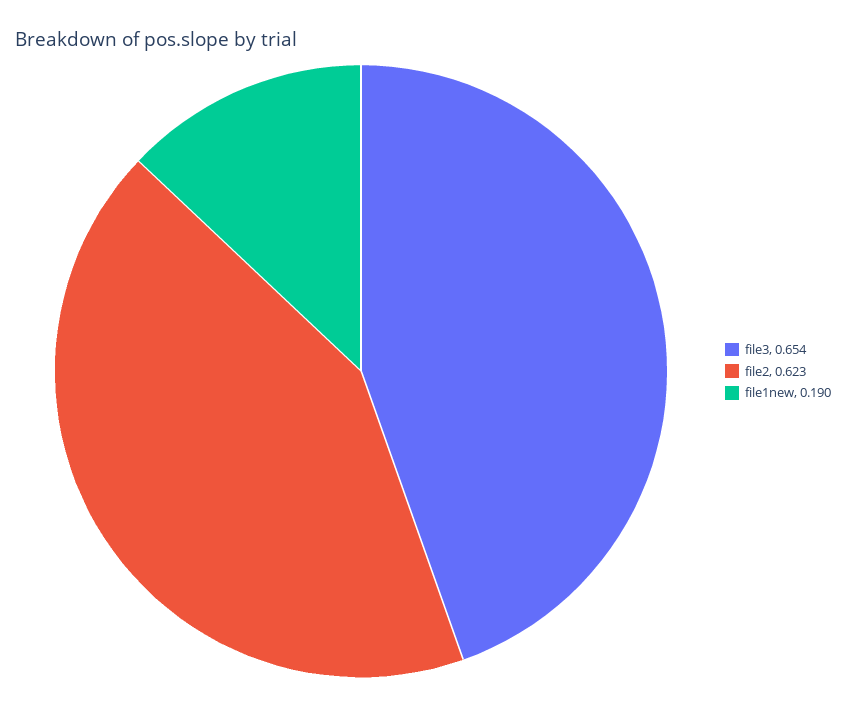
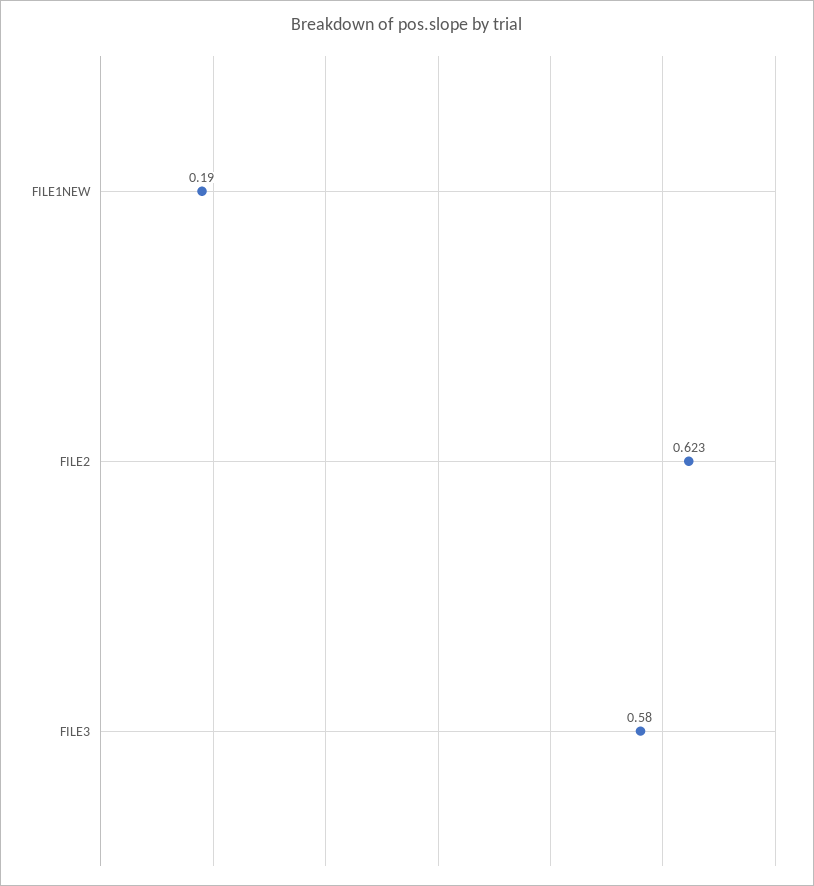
file3: 0.654 -> 0.58

